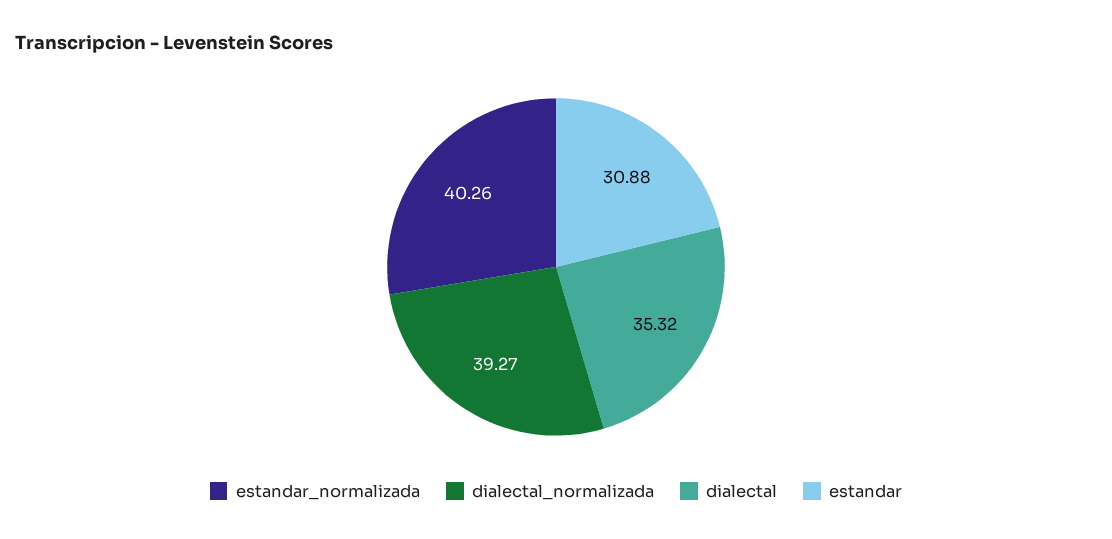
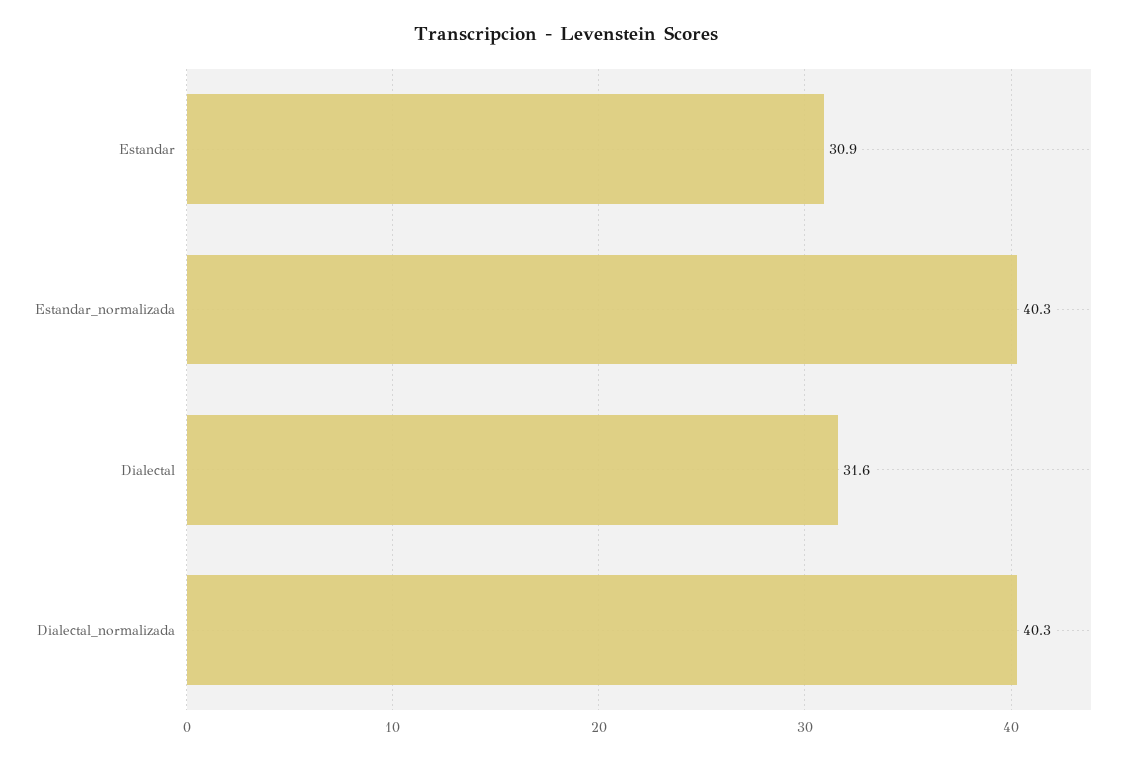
dialectal_normalizada: 39.27 -> 40.3
dialectal: 35.32 -> 31.6

